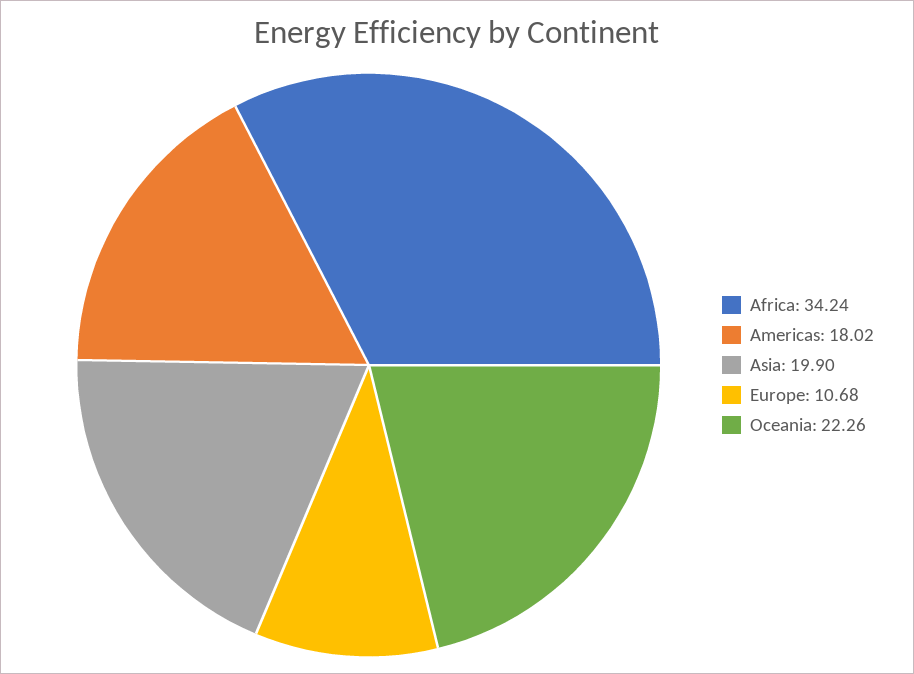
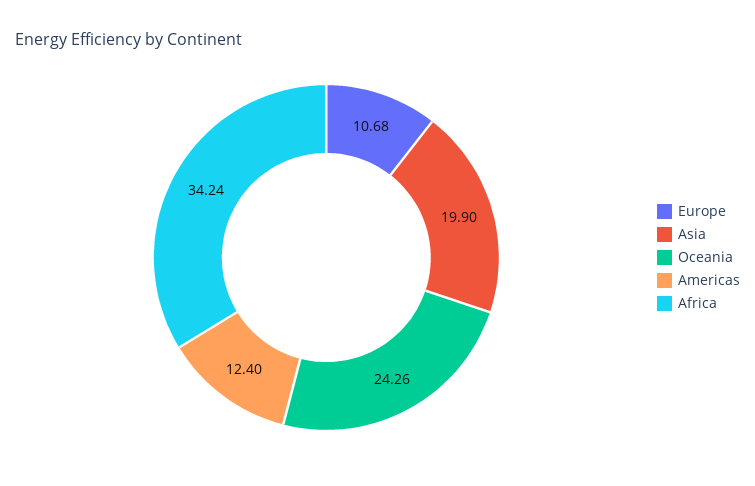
Americas: 18.02 -> 12.4
Oceania: 22.26 -> 24.26

